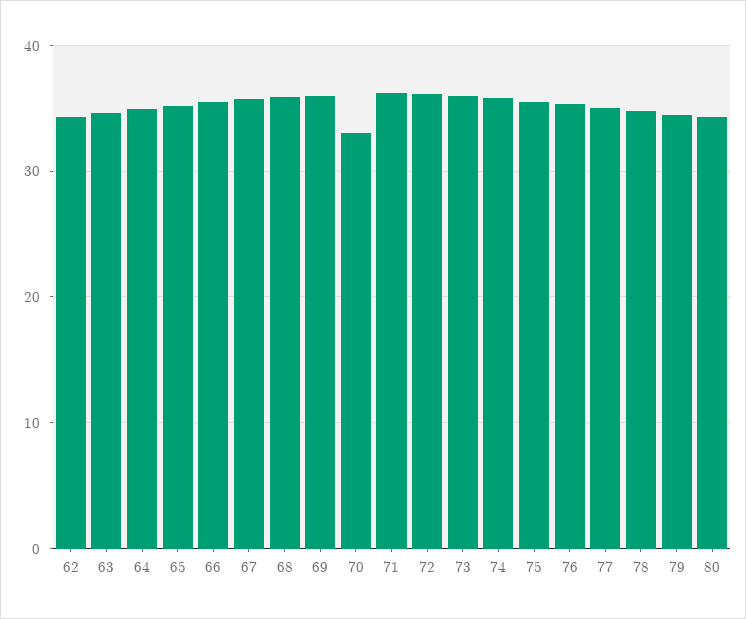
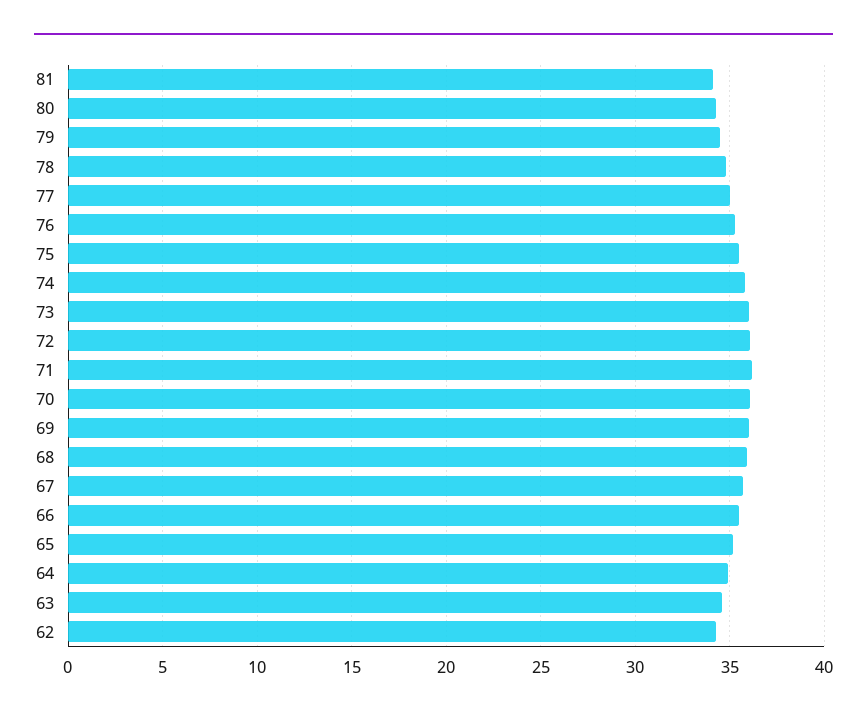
70: 33 -> 36
81: none -> 34

